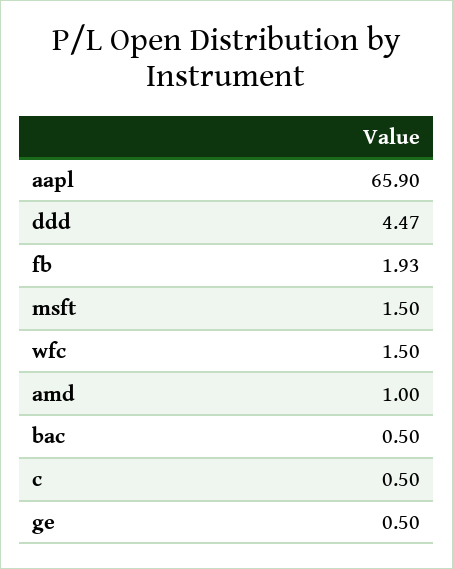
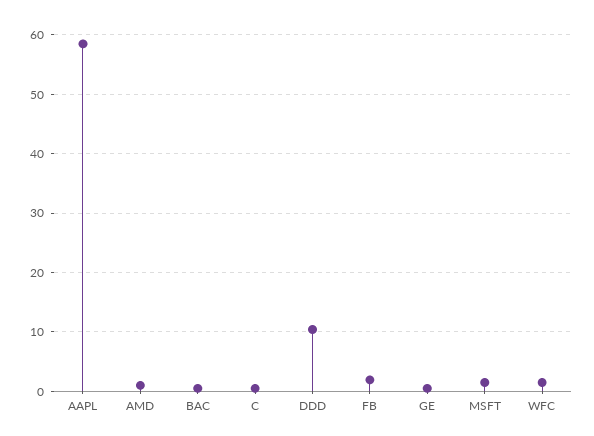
aapl: 65.9 -> 58
ddd: 4.47 -> 10

